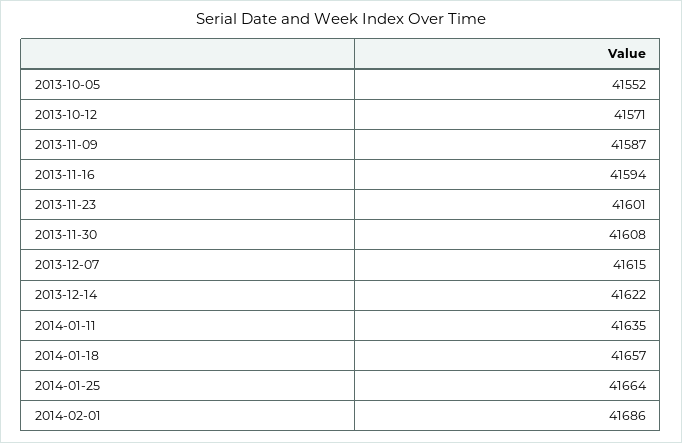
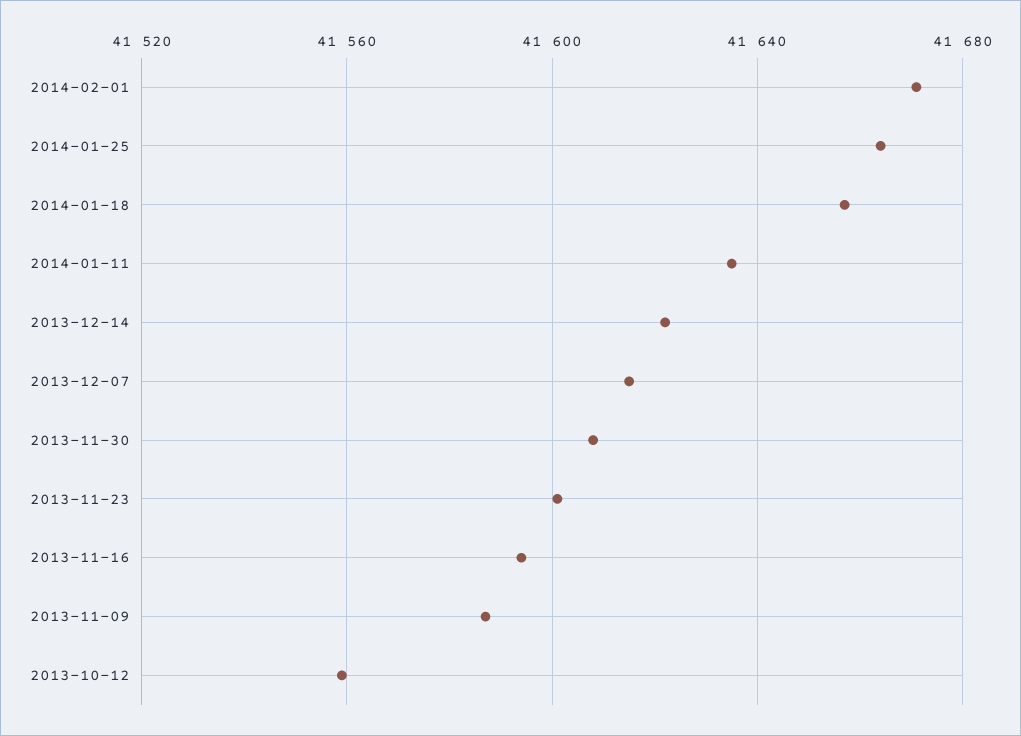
2013-10-05: 41552 -> none
2013-10-12: 41571 -> 41560
2014-02-01: 41686 -> 41670

